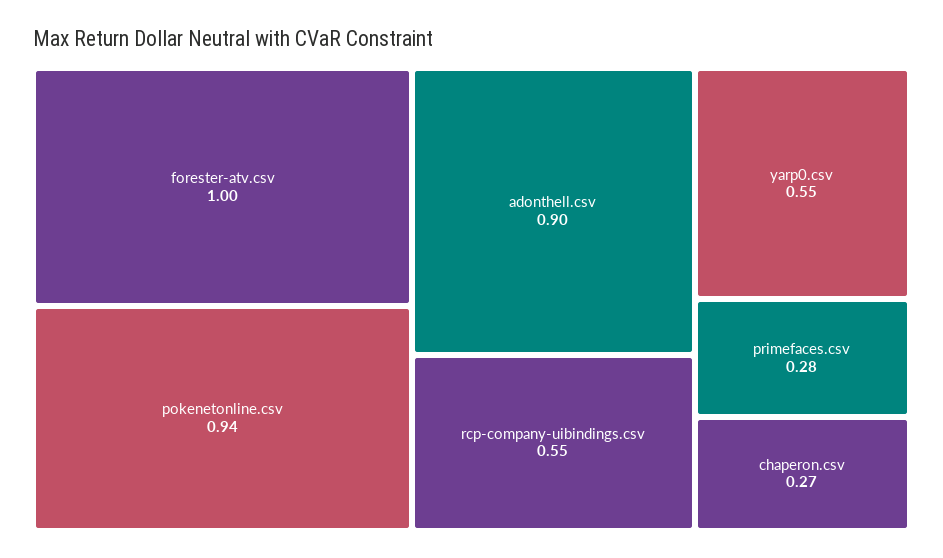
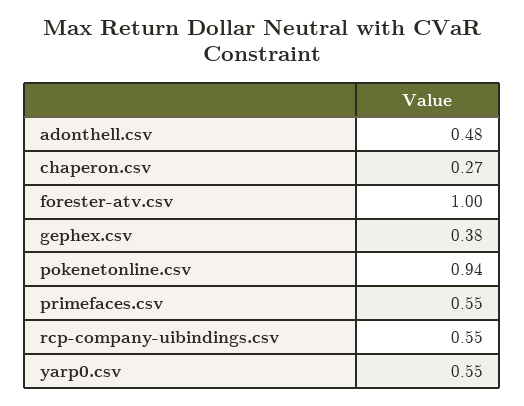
adonthell.csv: 0.9 -> 0.48
primefaces.csv: 0.28 -> 0.55
gephex.csv: none -> 0.38

